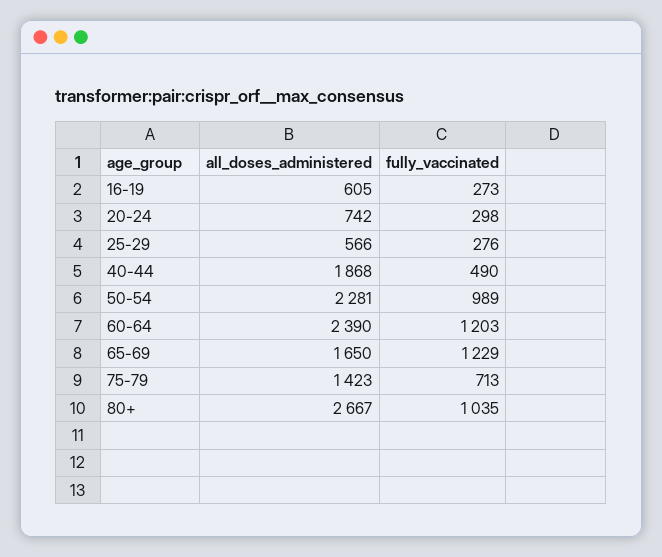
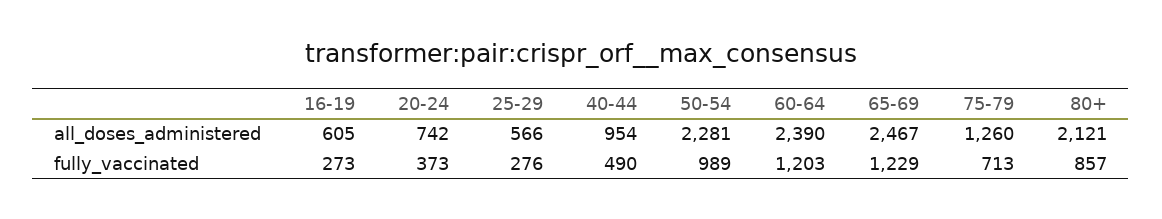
fully_vaccinated, 20-24: 298 -> 373
all_doses_administered, 40-44: 1868 -> 954
all_doses_administered, 65-69: 1650 -> 2467
all_doses_administered, 75-79: 1423 -> 1260
all_doses_administered, 80+: 2667 -> 2121
fully_vaccinated, 80+: 1035 -> 857

